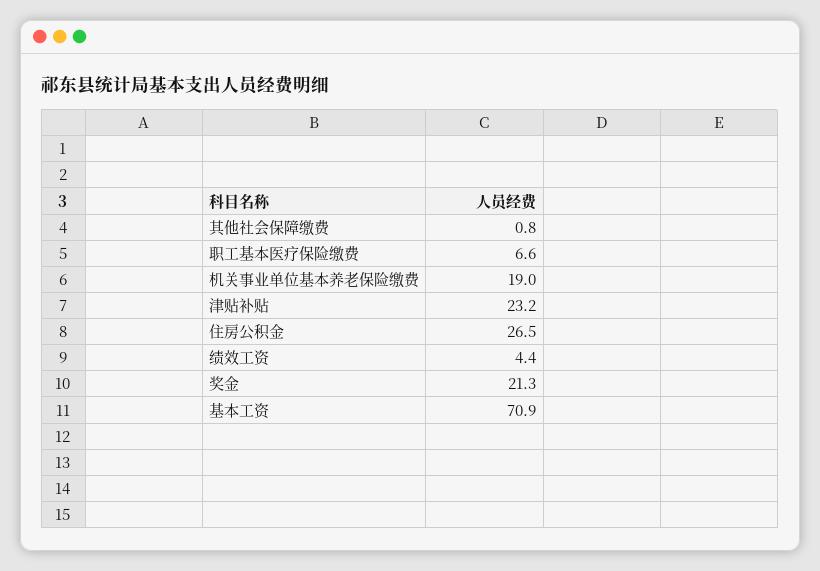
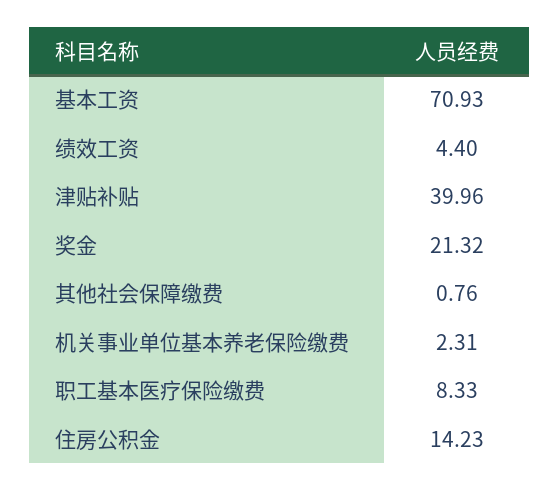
职工基本医疗保险缴费: 6.6 -> 8.33
机关事业单位基本养老保险缴费: 19 -> 2.31
津贴补贴: 23.2 -> 39.96
住房公积金: 26.5 -> 14.23

